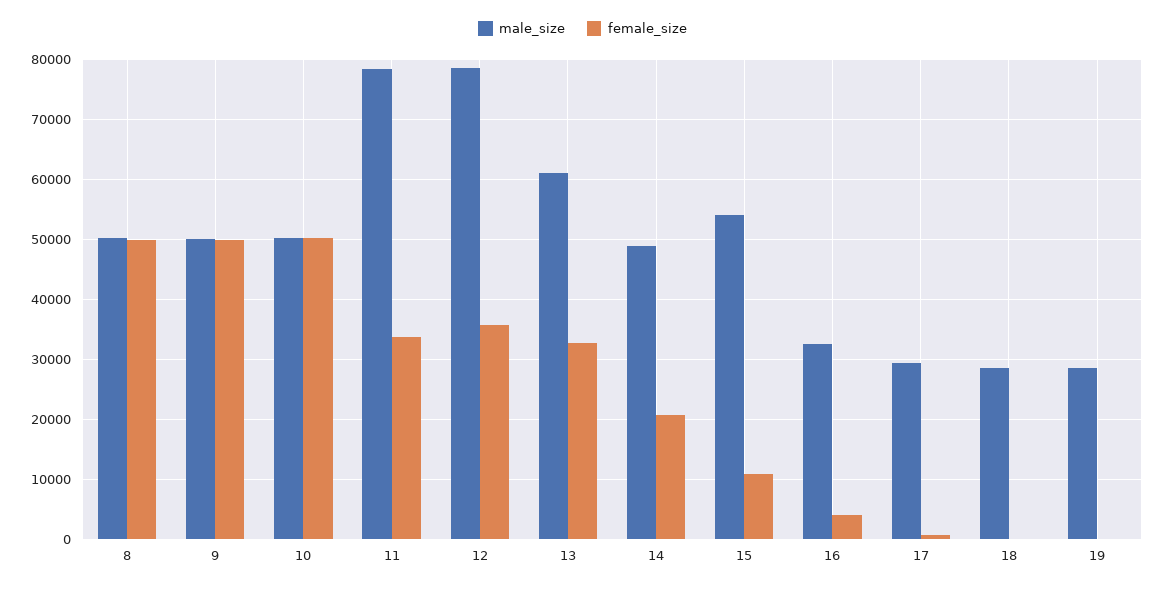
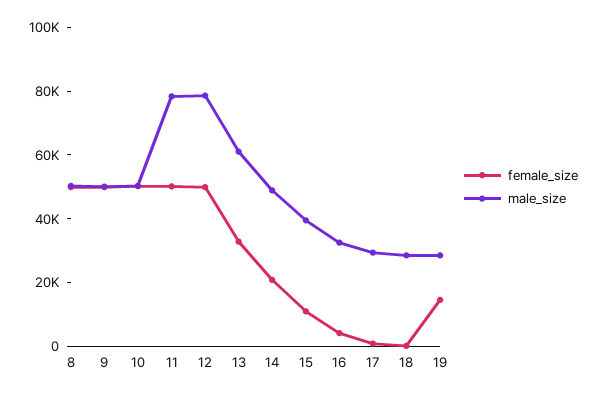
female_size, 11: 34000 -> 50000
female_size, 12: 36000 -> 50000
male_size, 15: 54000 -> 40000
female_size, 19: 0 -> 15000

